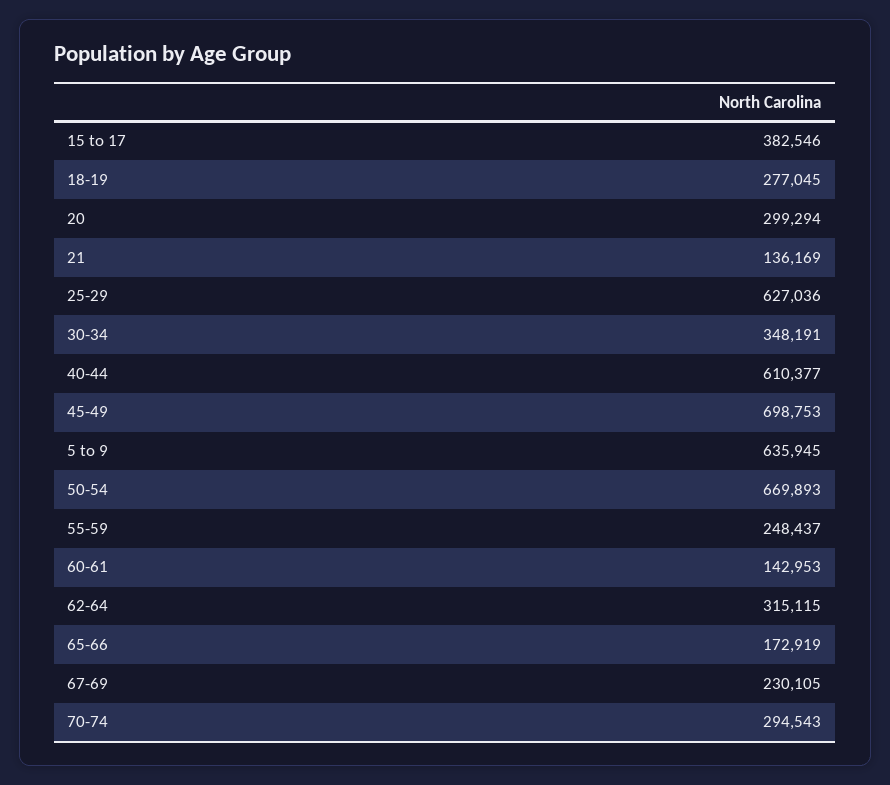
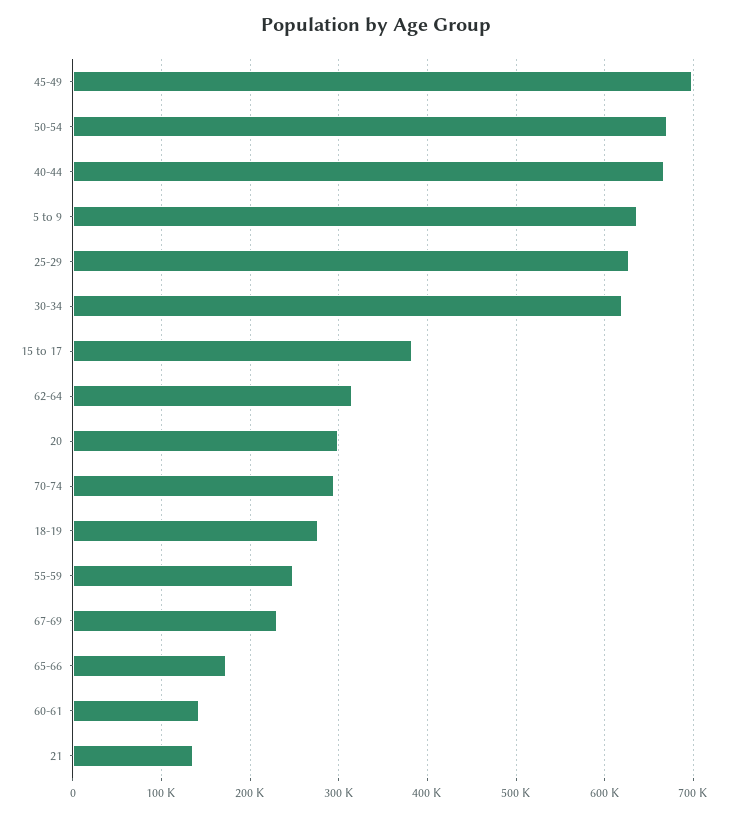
30-34: 348191 -> 620000
40-44: 610377 -> 670000

